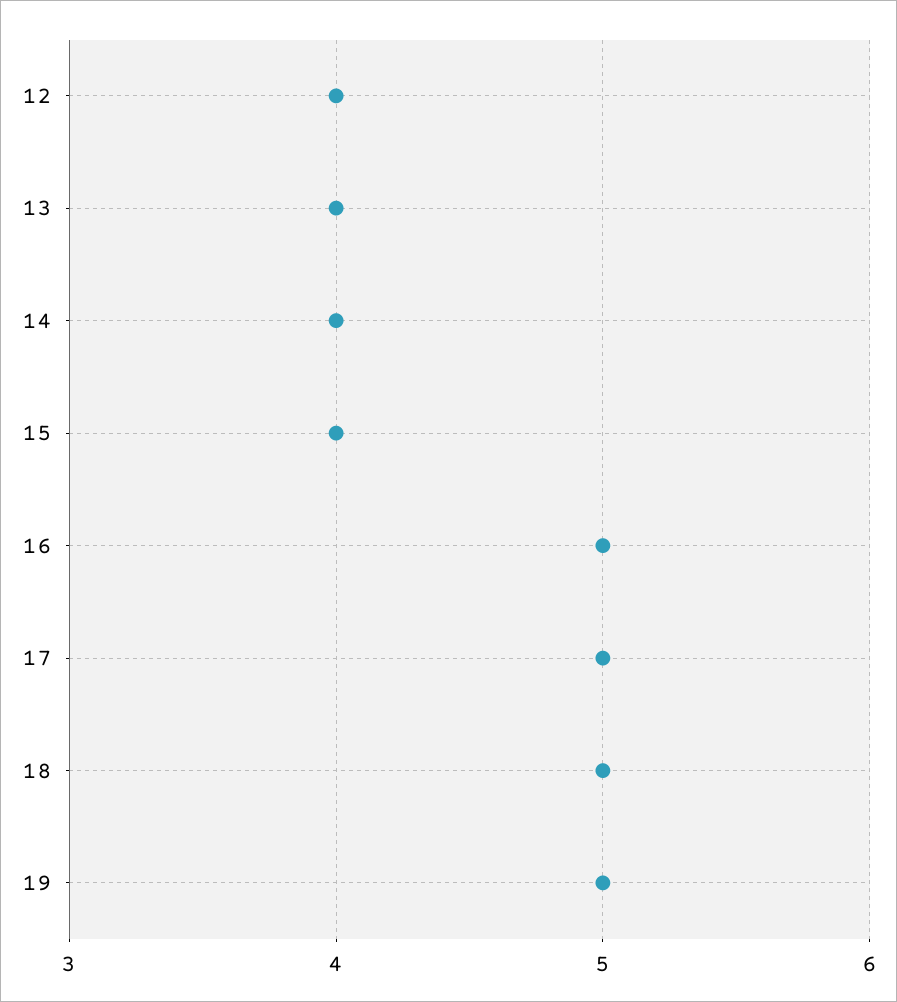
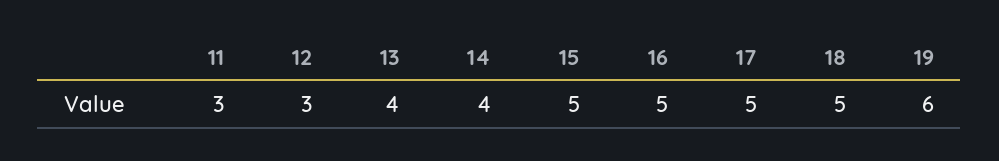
12: 4 -> 3
15: 4 -> 5
19: 5 -> 6
11: none -> 3

